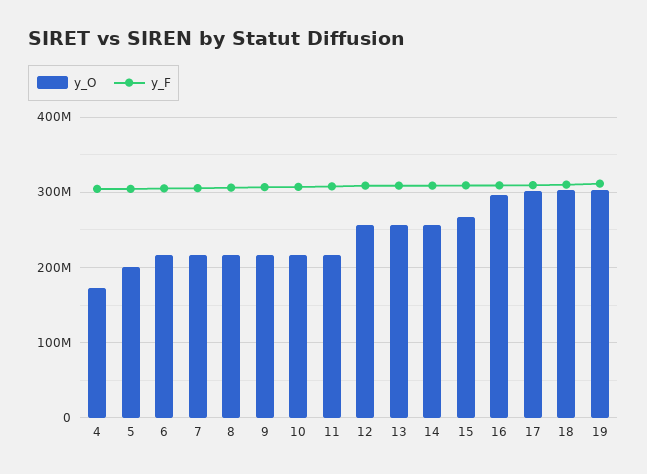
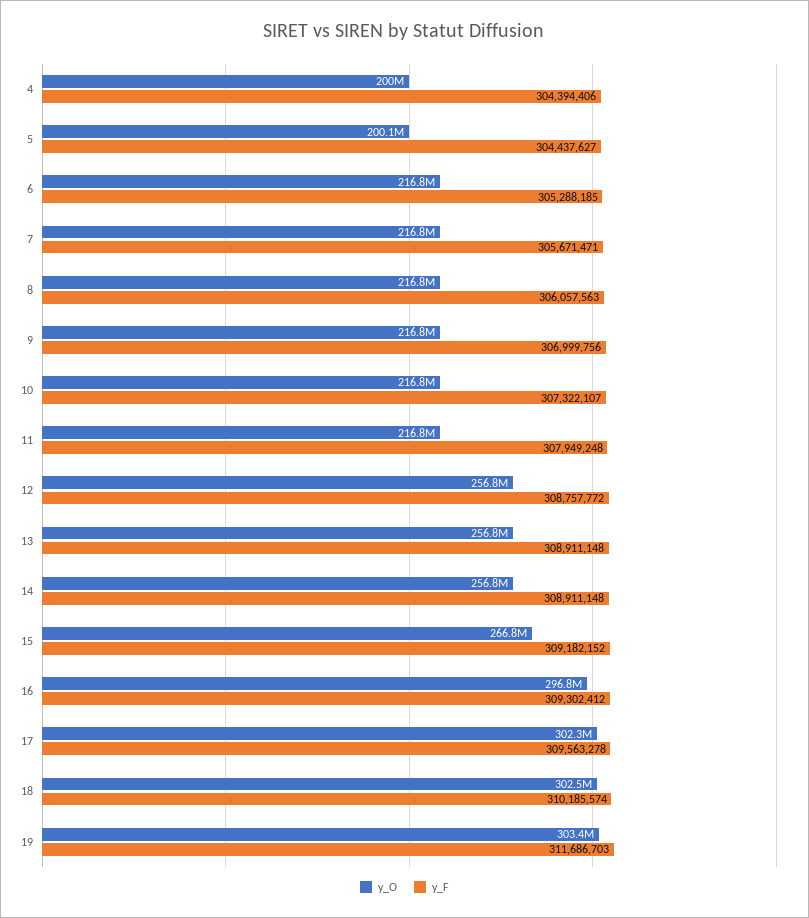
y_O, 4: 170000000 -> 200000000

